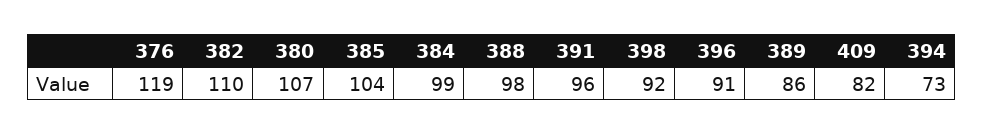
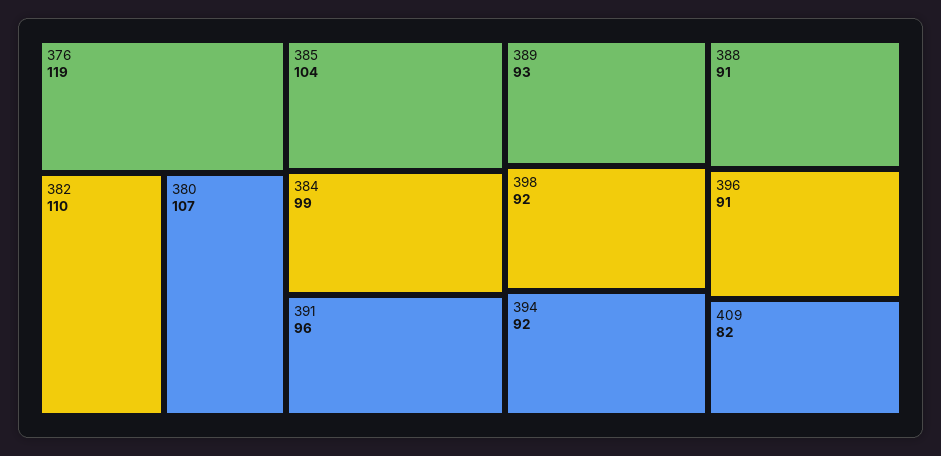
388: 98 -> 91
389: 86 -> 93
394: 73 -> 92

